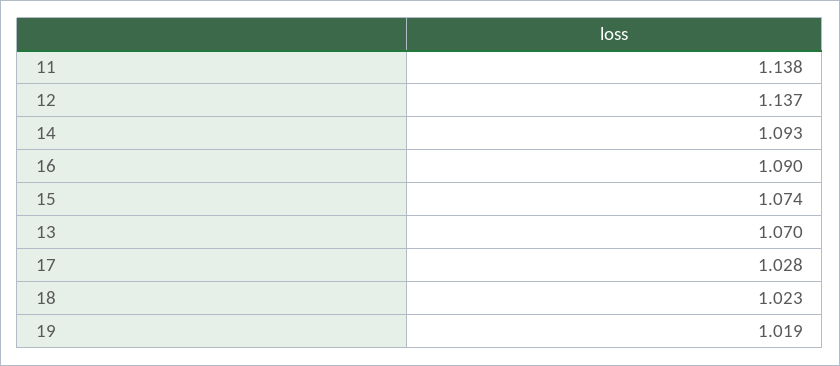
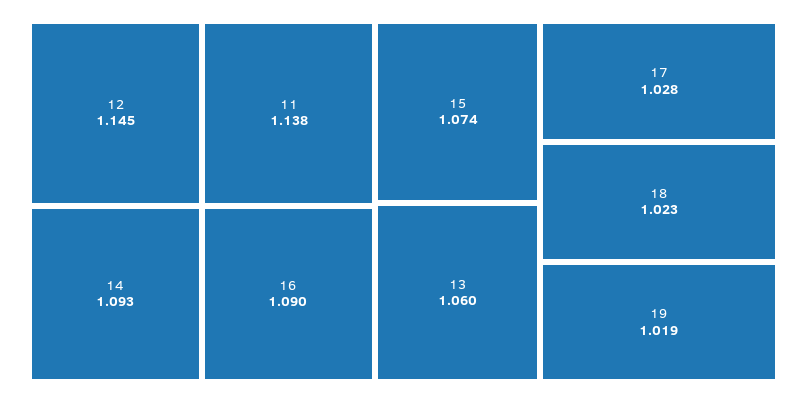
12: 1.137 -> 1.145
13: 1.07 -> 1.06

